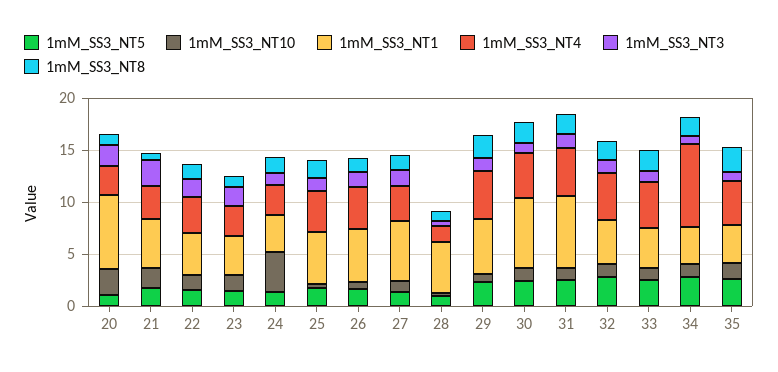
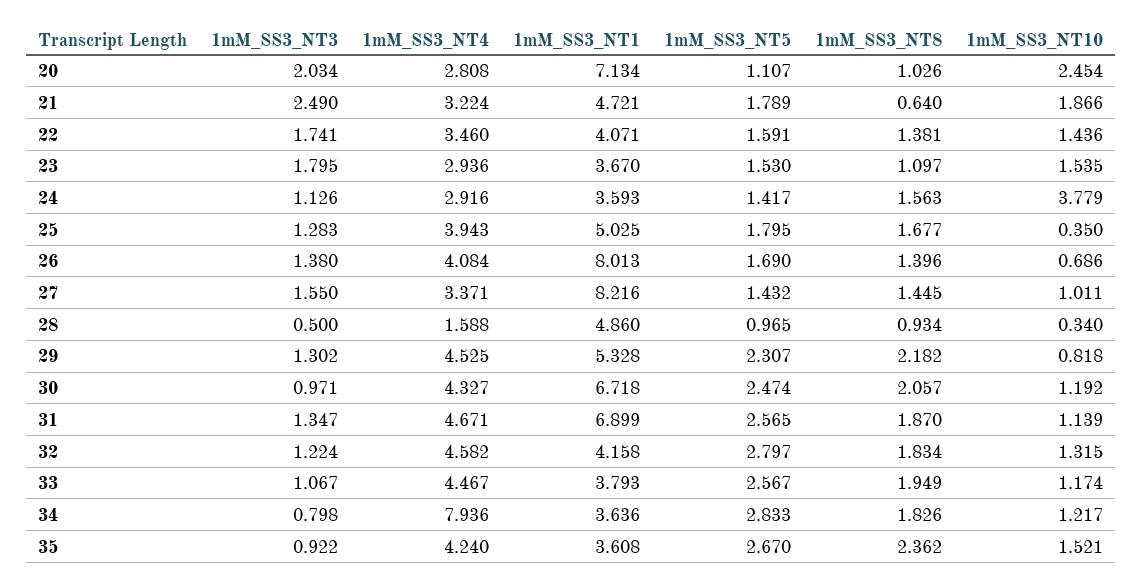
1mM_SS3_NT1, 26: 5 -> 8.013
1mM_SS3_NT1, 27: 6 -> 8.216

